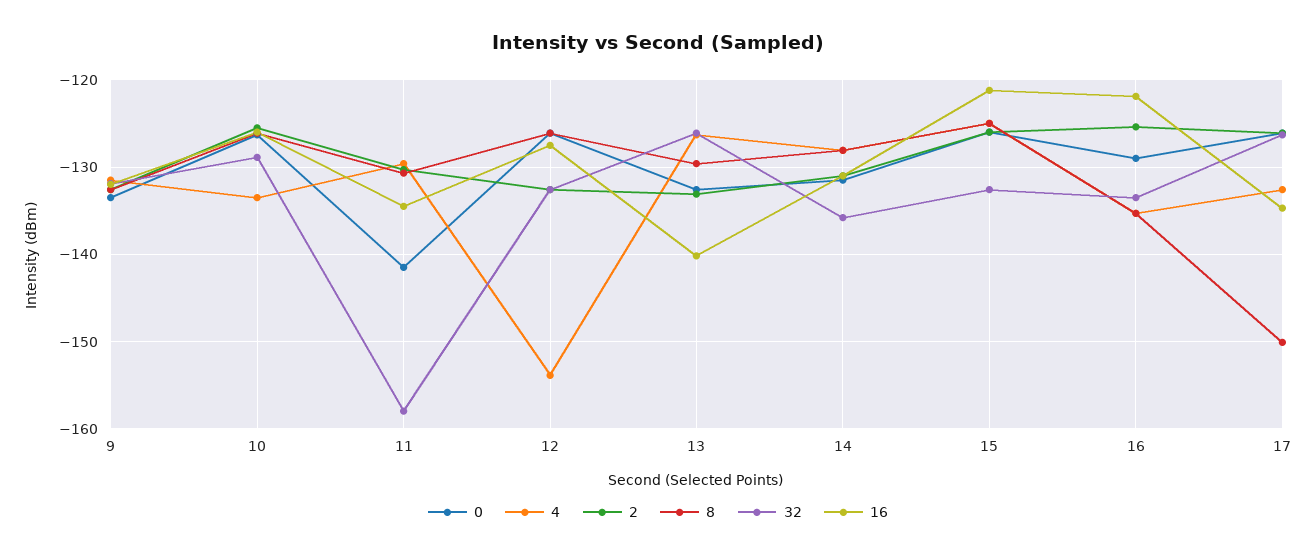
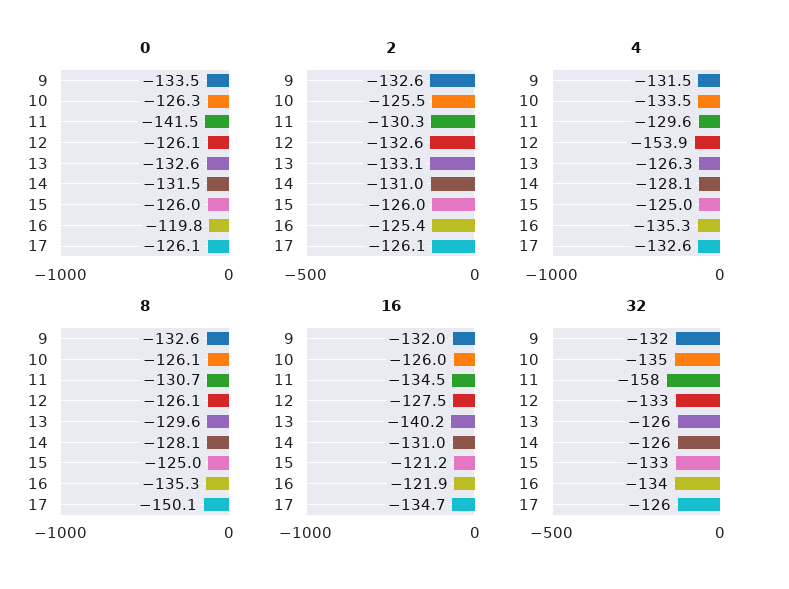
32, 10: -129 -> -135
32, 14: -136 -> -126
0, 16: -129 -> -119.8

